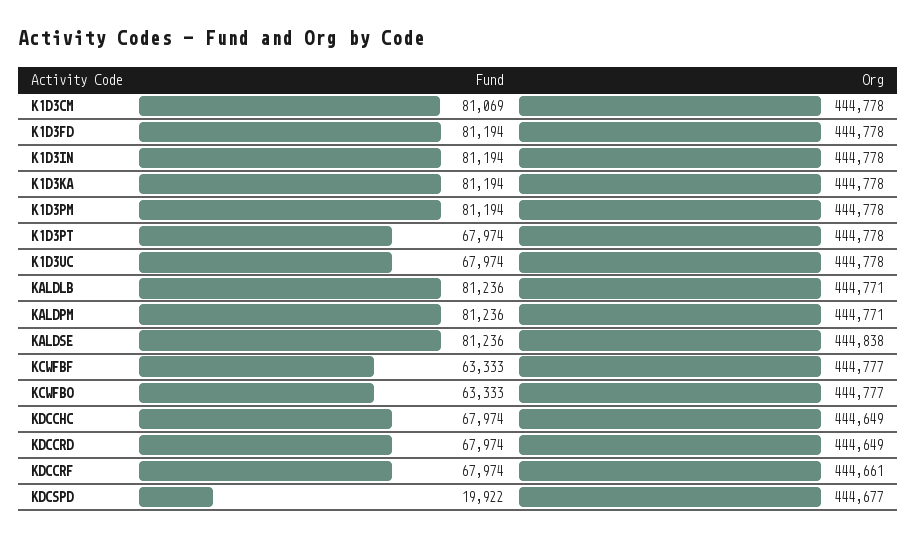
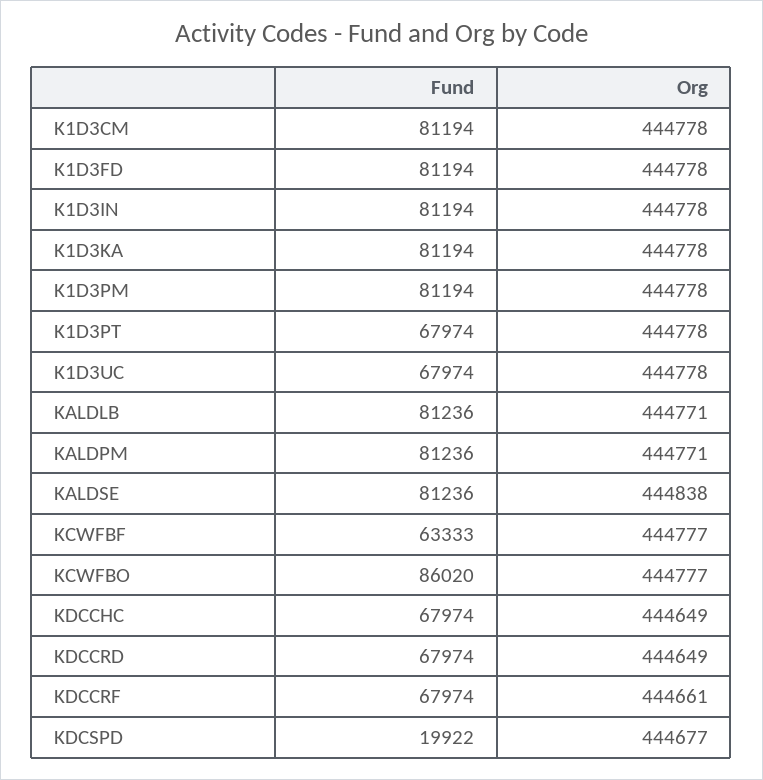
Fund, K1D3CM: 81069 -> 81194
Fund, KCWFBO: 63333 -> 86020

